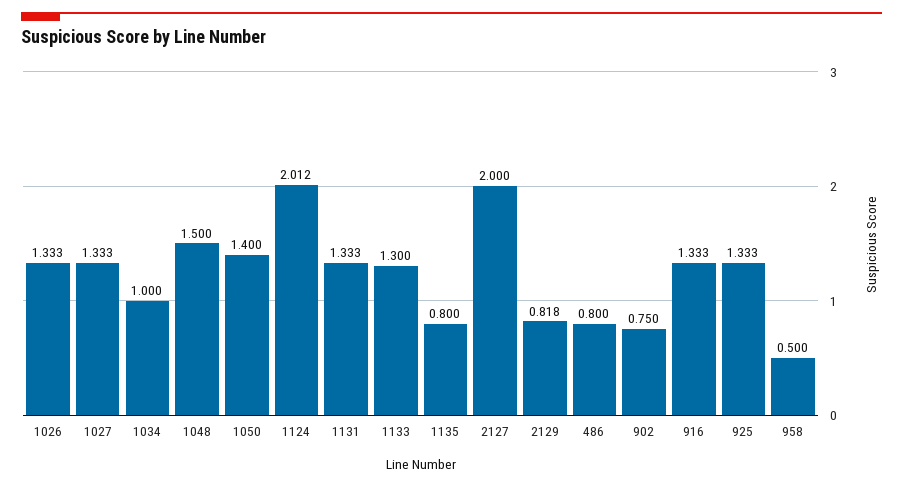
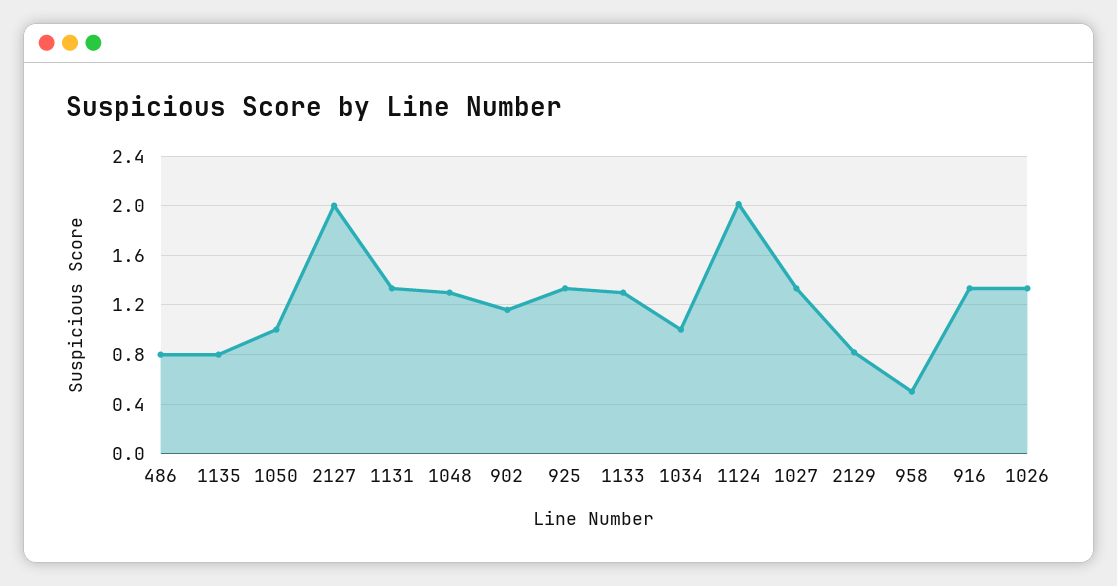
1048: 1.5 -> 1.3
1050: 1.4 -> 1
902: 0.75 -> 1.15

